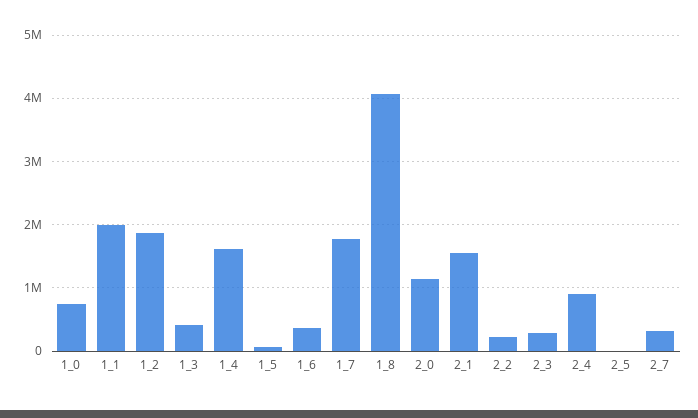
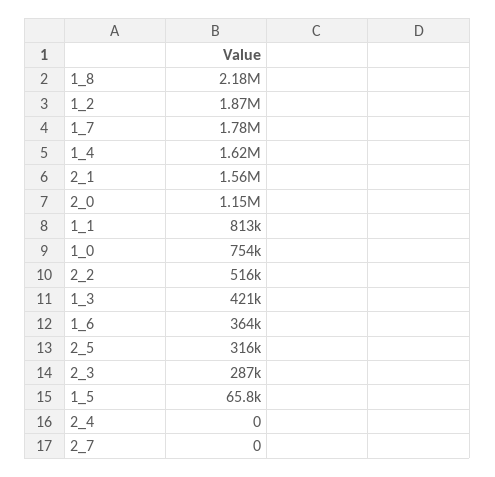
1_1: 2000000 -> 813000
1_8: 4100000 -> 2180000
2_2: 200000 -> 516000
2_4: 900000 -> 0
2_5: 0 -> 316000
2_7: 300000 -> 0

